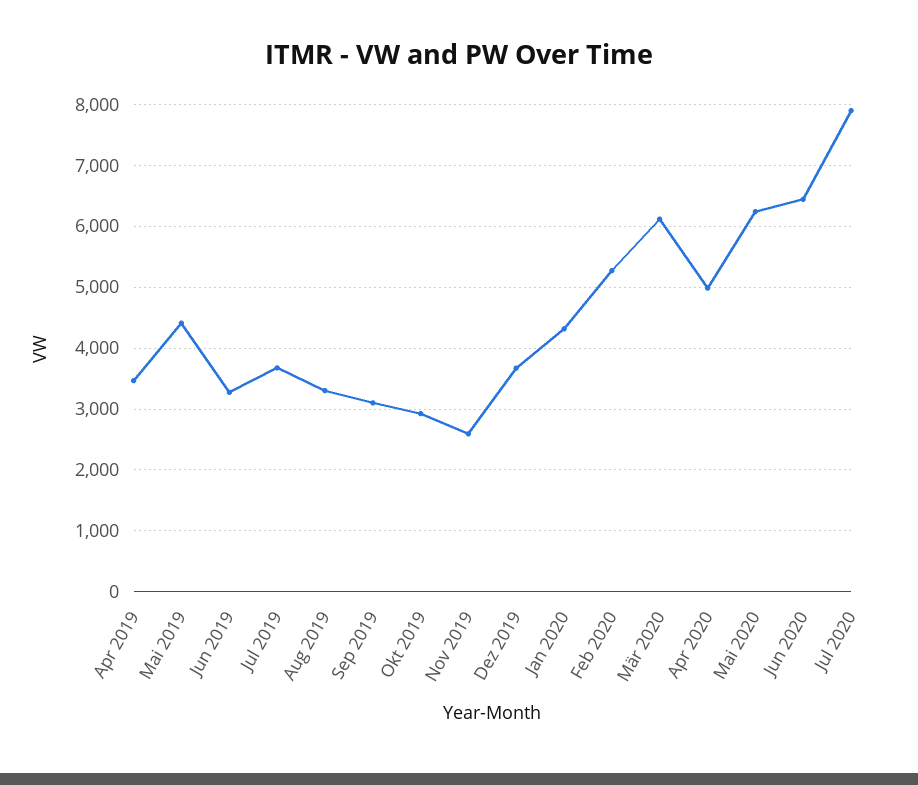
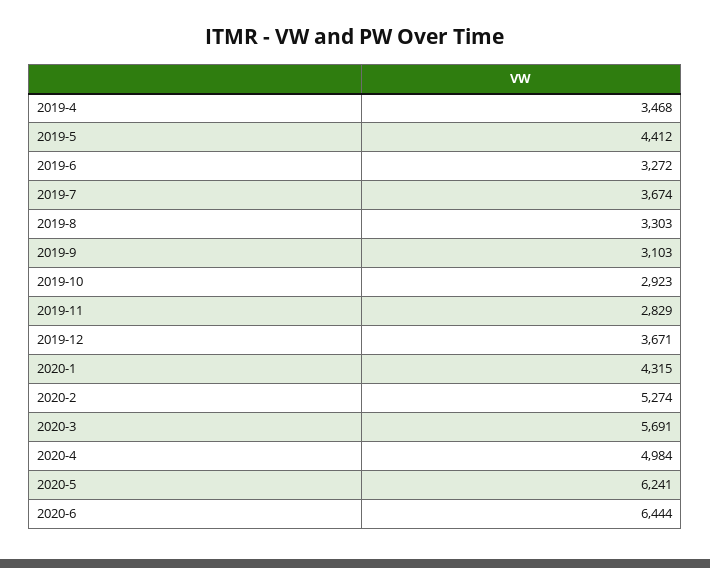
Nov 2019: 2600 -> 2829
Mär 2020: 6100 -> 5691
Jul 2020: 7900 -> none

